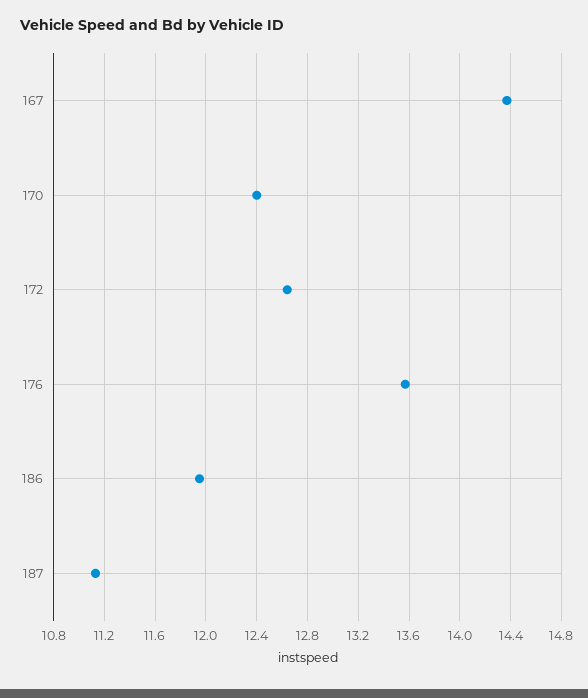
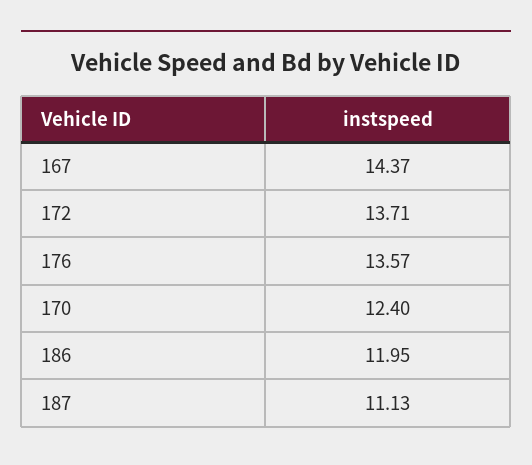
172: 12.65 -> 13.71

